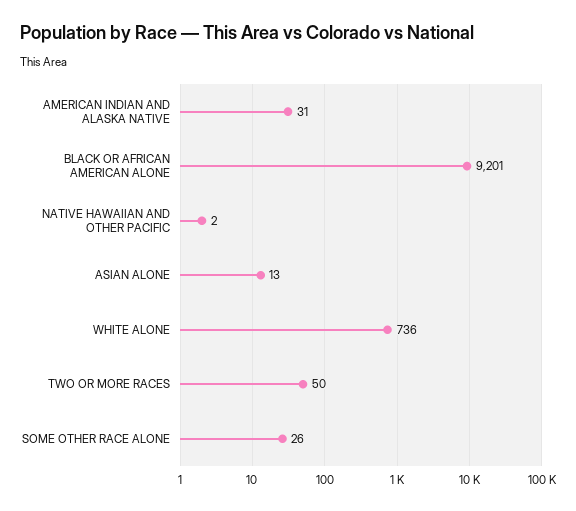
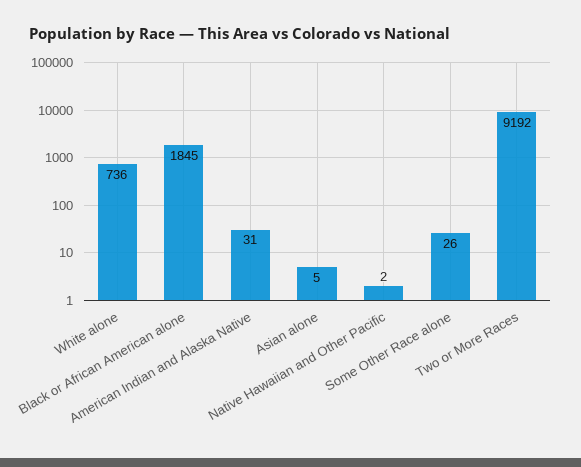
BLACK OR AFRICAN AMERICAN ALONE: 9201 -> 1845
ASIAN ALONE: 13 -> 5
TWO OR MORE RACES: 50 -> 9192

